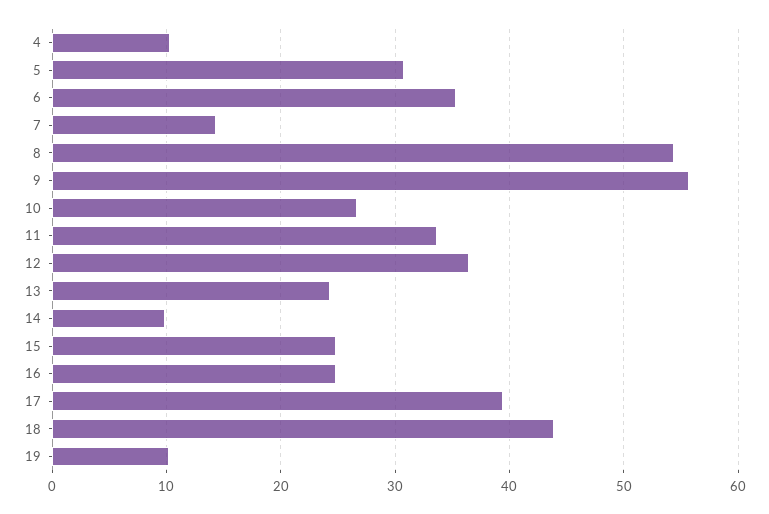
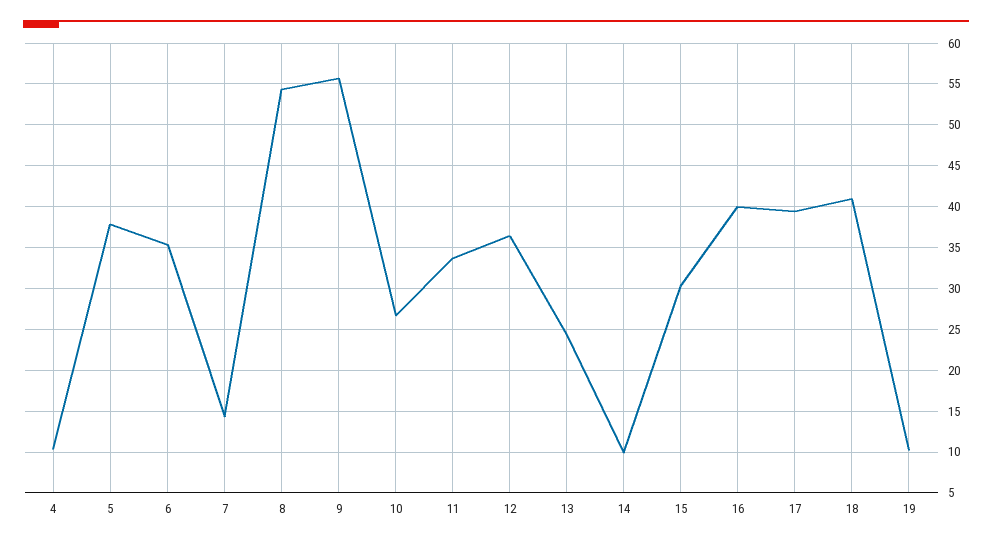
5: 31 -> 38
15: 25 -> 30
16: 25 -> 40
18: 44 -> 41

